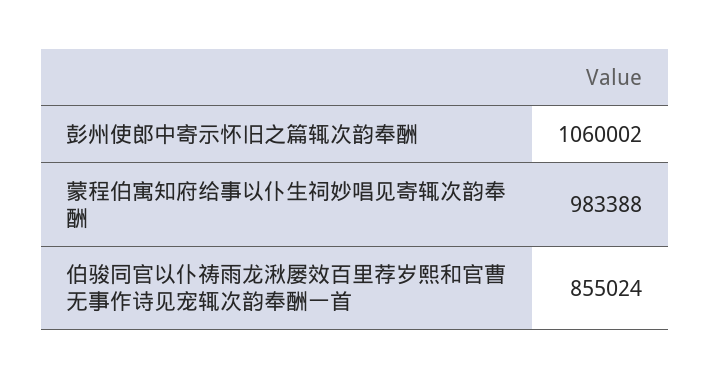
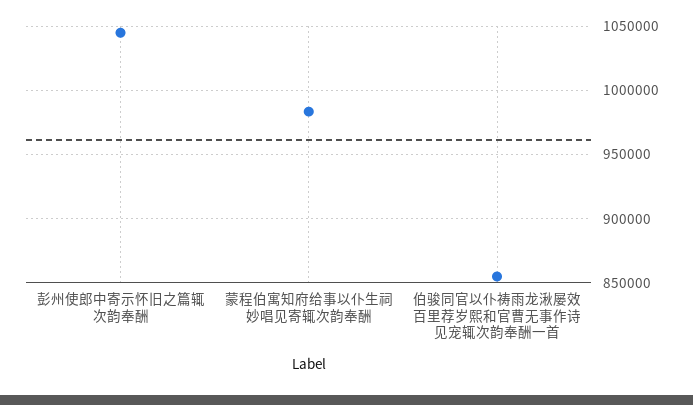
彭州使郎中寄示怀旧之篇辄次韵奉酬: 1060002 -> 1045000

